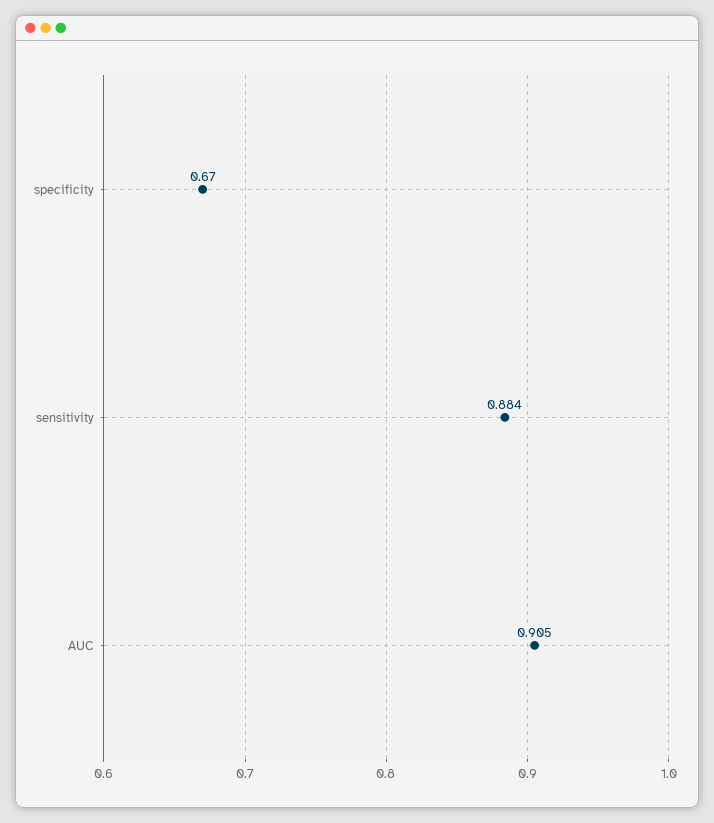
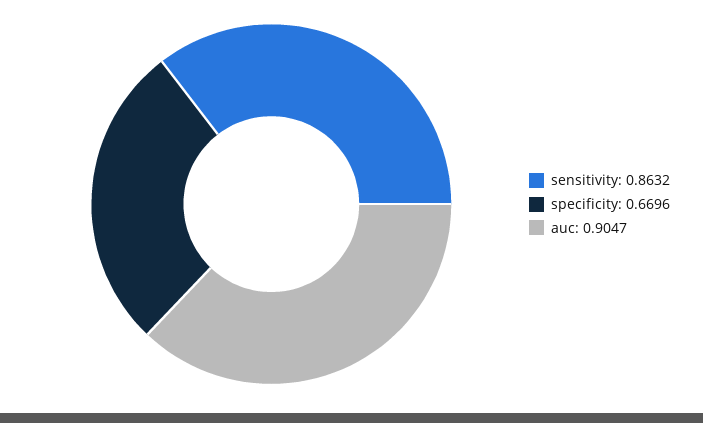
sensitivity: 0.884 -> 0.8632

